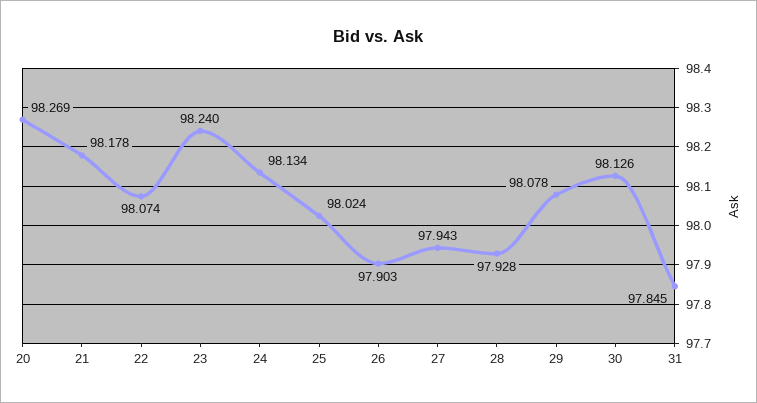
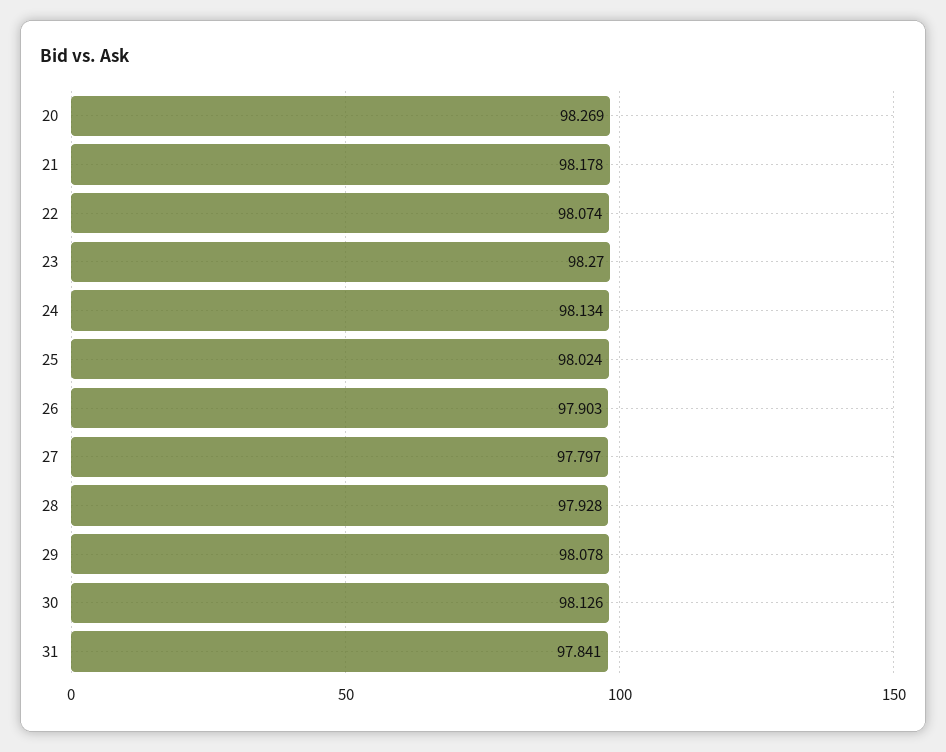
23: 98.24 -> 98.27
27: 97.943 -> 97.797
31: 97.845 -> 97.841

